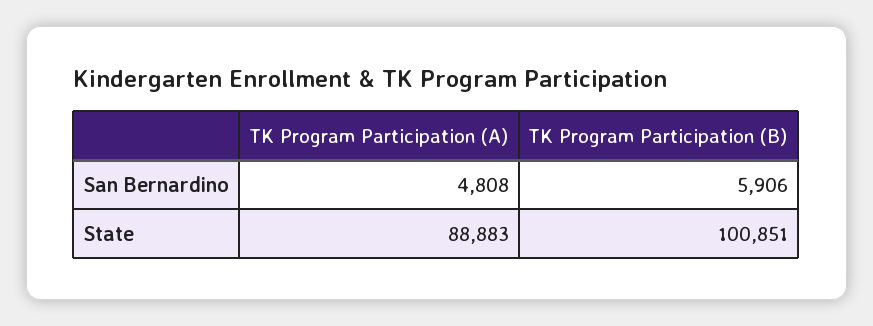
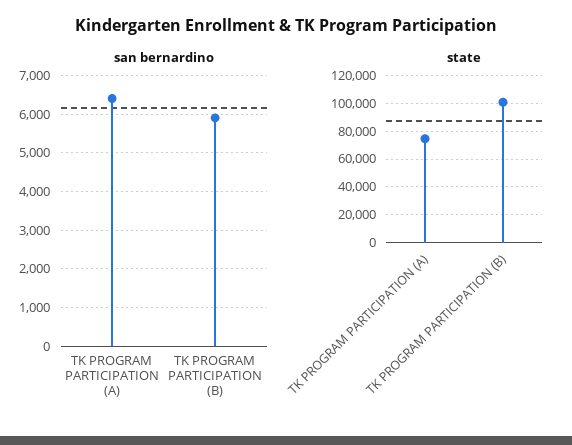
San Bernardino, TK Program Participation (A): 4808 -> 6400
State, TK Program Participation (A): 88883 -> 75000

